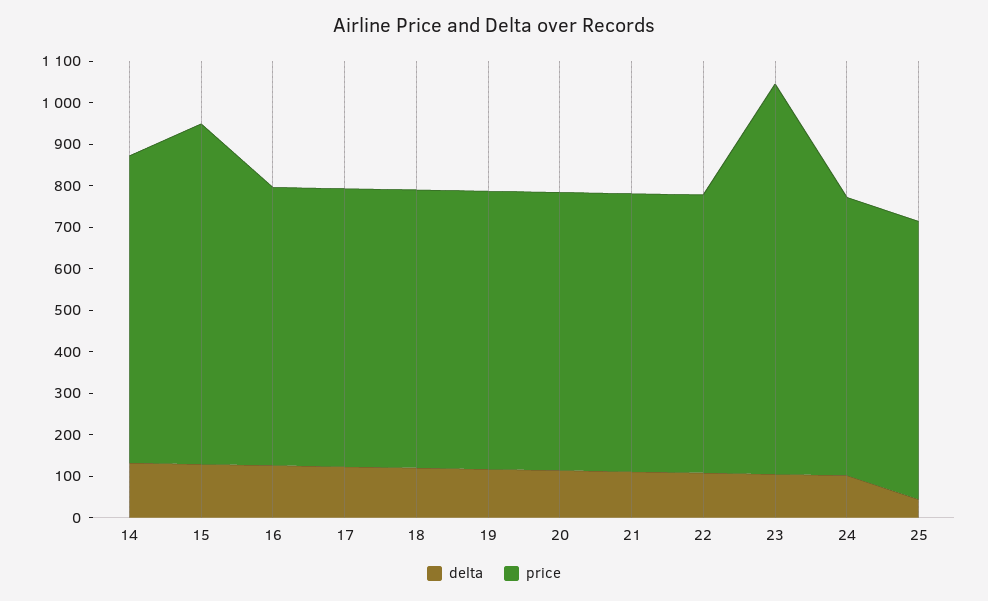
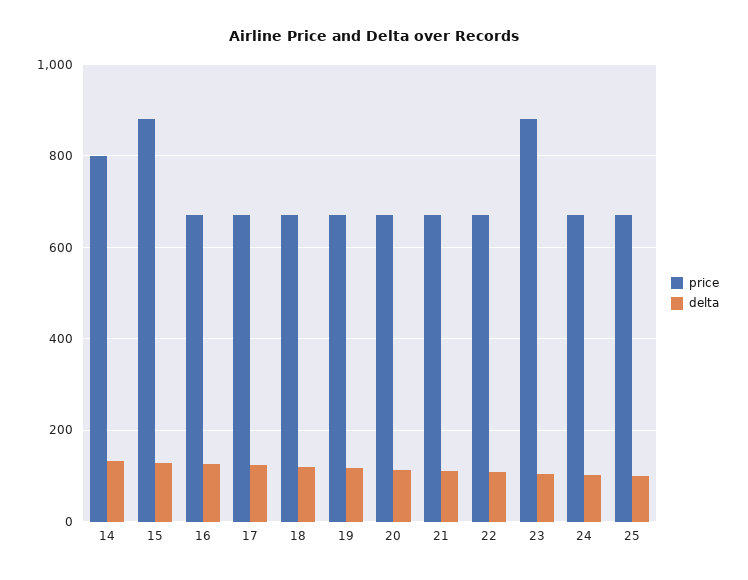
price, 14: 740 -> 800
price, 15: 820 -> 880
price, 23: 940 -> 880
delta, 25: 40 -> 100

